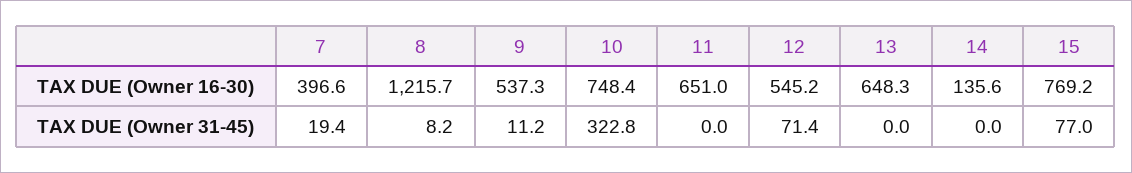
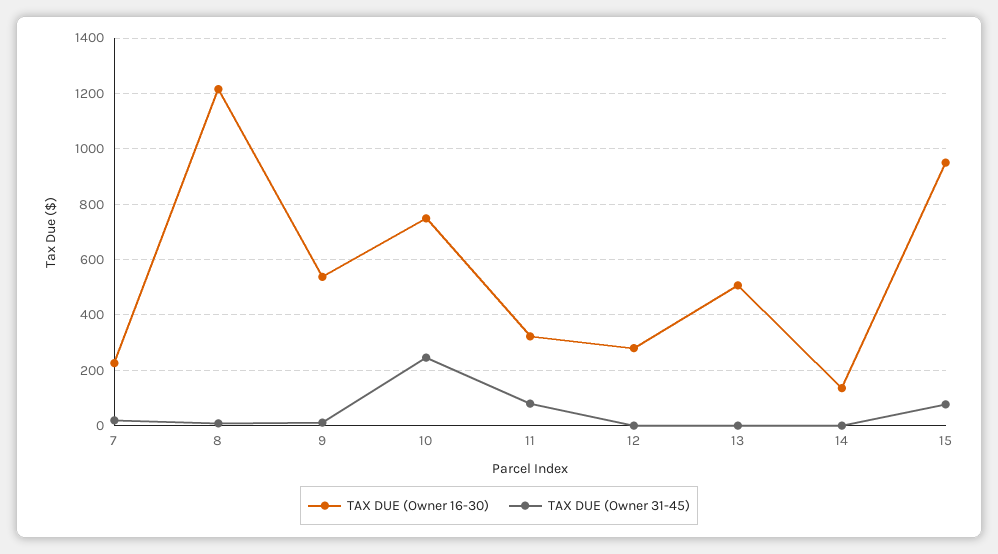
TAX DUE (Owner 16-30), 7: 396.6 -> 225
TAX DUE (Owner 16-30), 11: 651 -> 325
TAX DUE (Owner 16-30), 12: 545.2 -> 275
TAX DUE (Owner 16-30), 13: 648.3 -> 500
TAX DUE (Owner 16-30), 15: 769.2 -> 950
TAX DUE (Owner 31-45), 10: 322.8 -> 250
TAX DUE (Owner 31-45), 11: 0 -> 75
TAX DUE (Owner 31-45), 12: 71.4 -> 0

